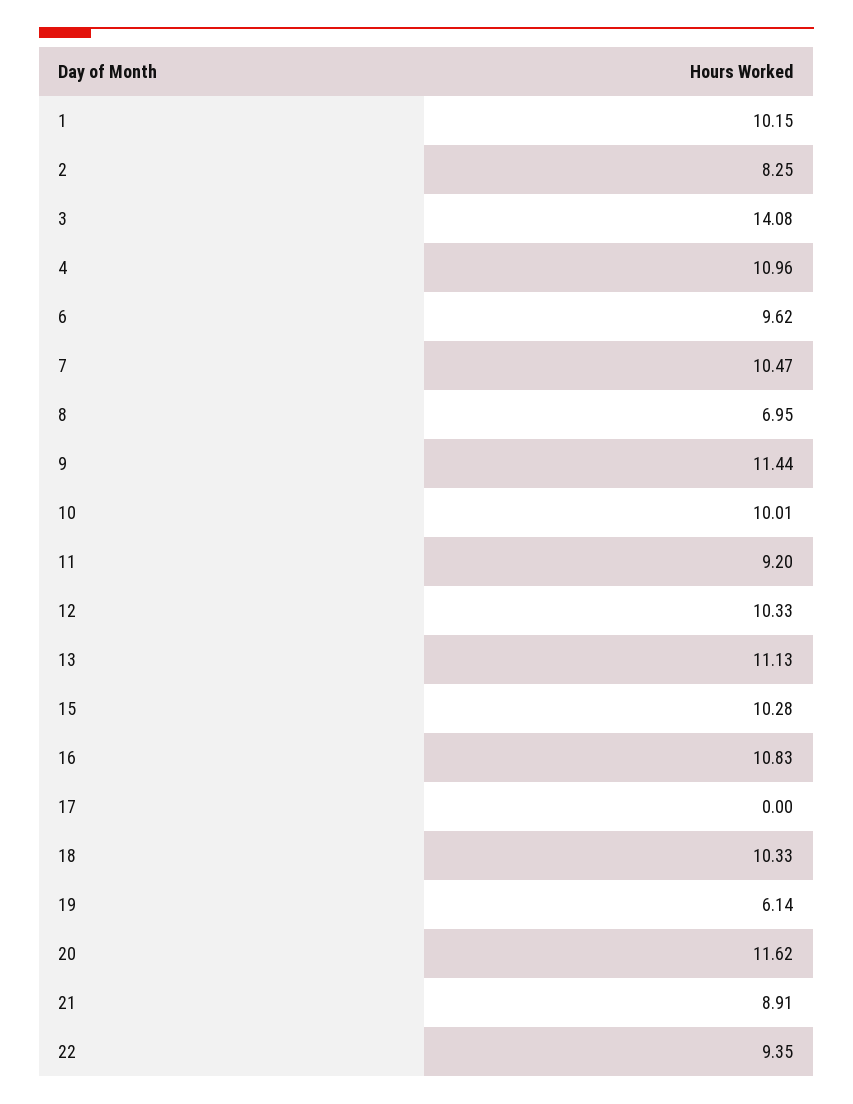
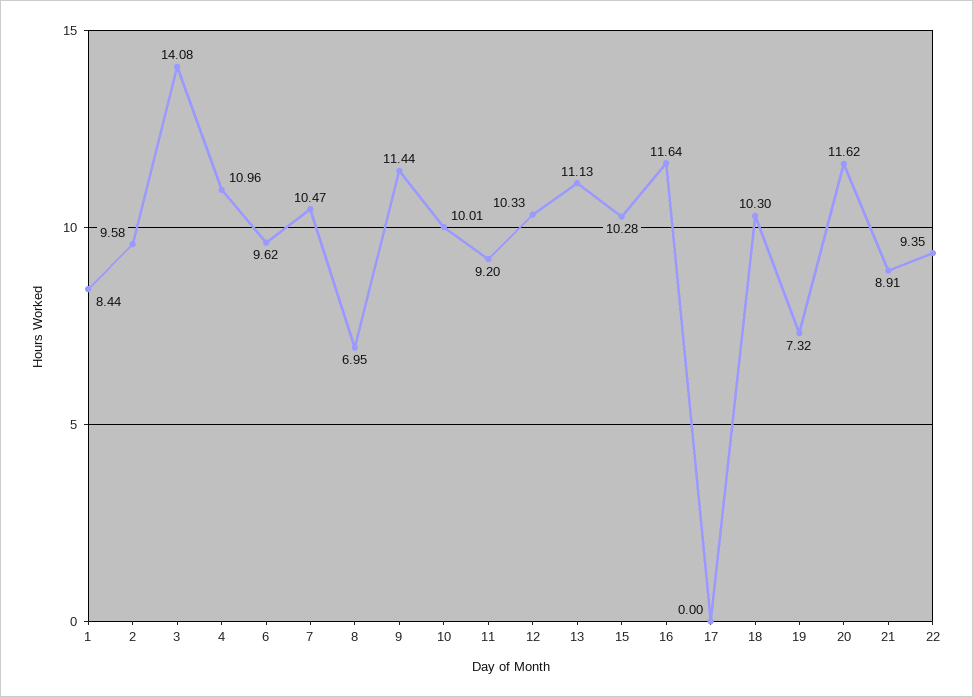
1: 10.15 -> 8.44
2: 8.25 -> 9.58
16: 10.83 -> 11.64
18: 10.33 -> 10.3
19: 6.14 -> 7.32

